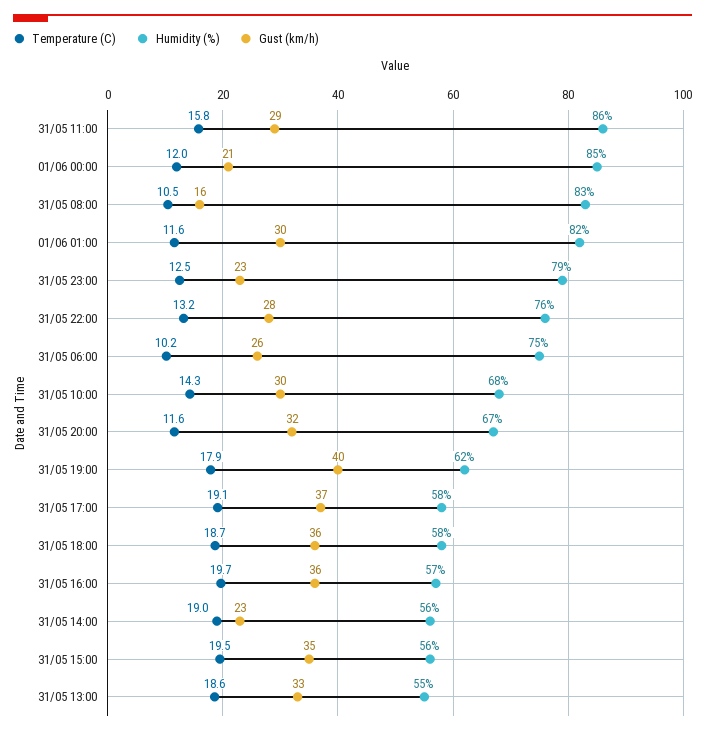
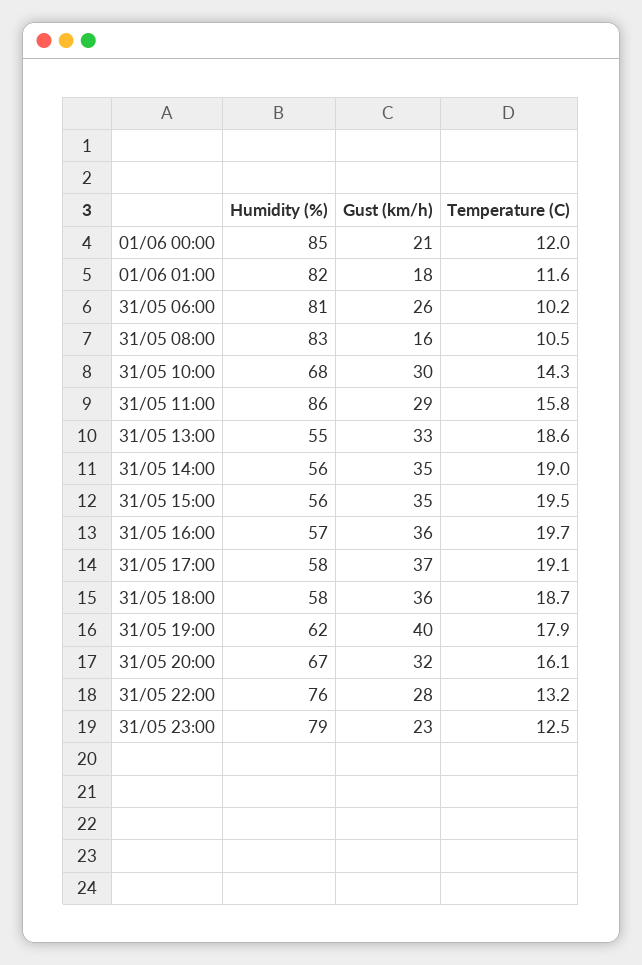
Gust (km/h), 01/06 01:00: 30 -> 18
Humidity (%), 31/05 06:00: 75 -> 81
Temperature (C), 31/05 20:00: 11.6 -> 16.1
Gust (km/h), 31/05 14:00: 23 -> 35

